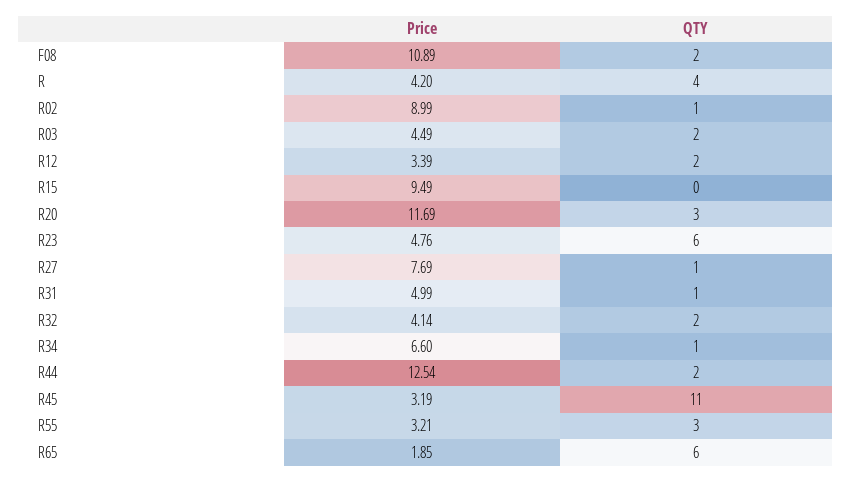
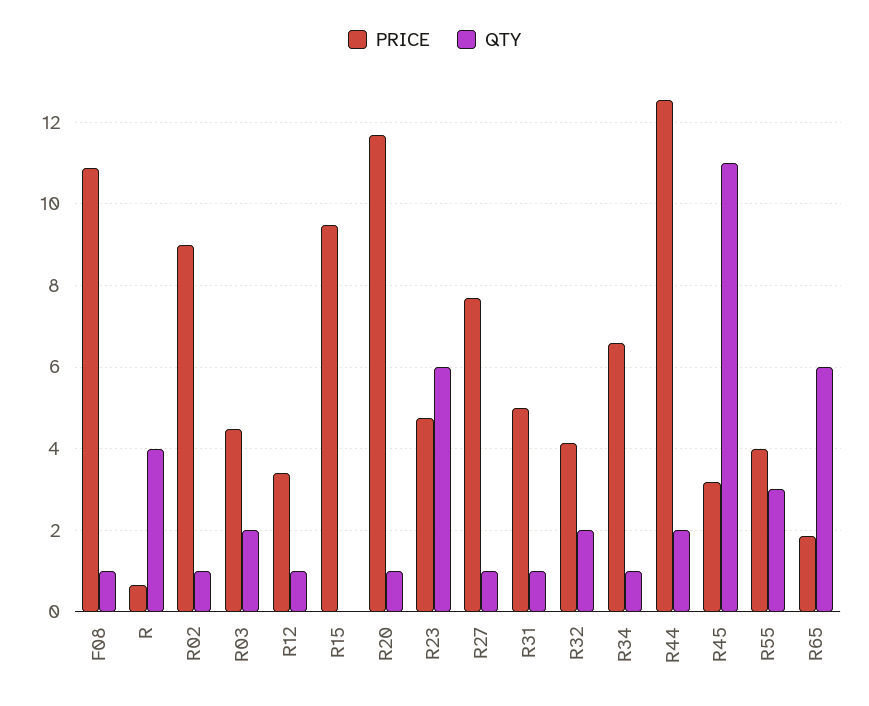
QTY, F08: 2 -> 1
Price, R: 4.2 -> 0.6
QTY, R12: 2 -> 1
QTY, R20: 3 -> 1
Price, R55: 3.21 -> 4

